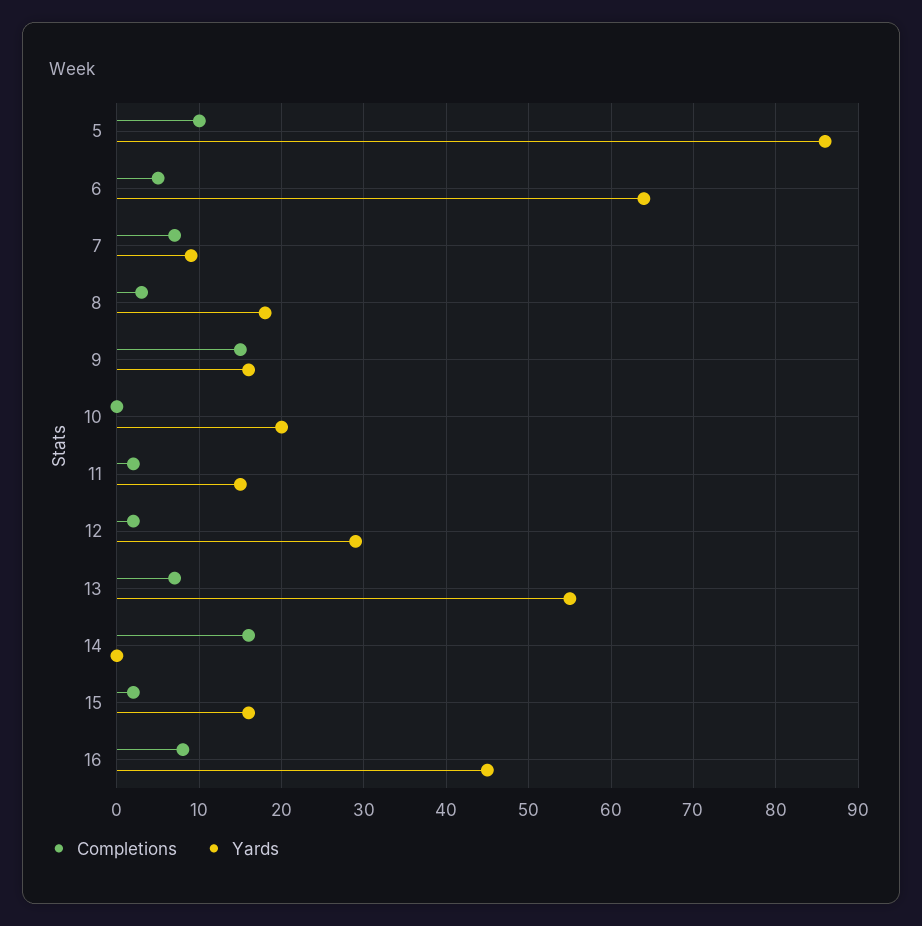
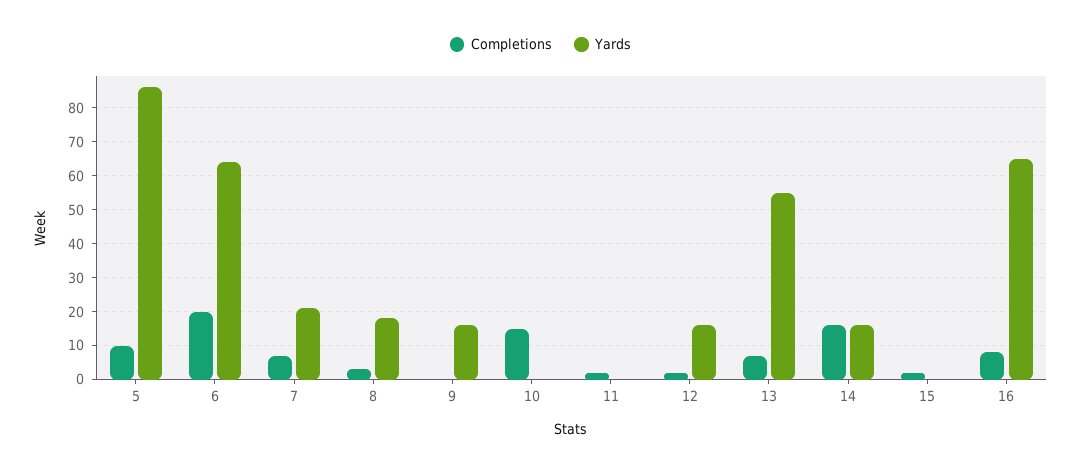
Completions, 6: 5 -> 20
Yards, 7: 9 -> 20
Completions, 9: 15 -> 0
Completions, 10: 0 -> 15
Yards, 10: 20 -> 0
Yards, 11: 15 -> 0
Yards, 12: 29 -> 15
Yards, 14: 0 -> 15
Yards, 15: 16 -> 0
Yards, 16: 45 -> 65

